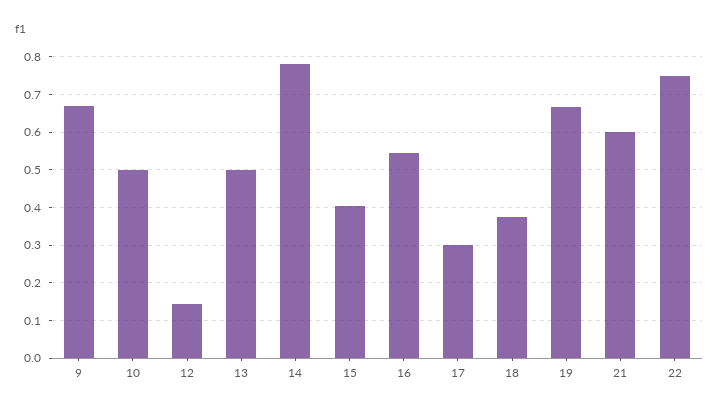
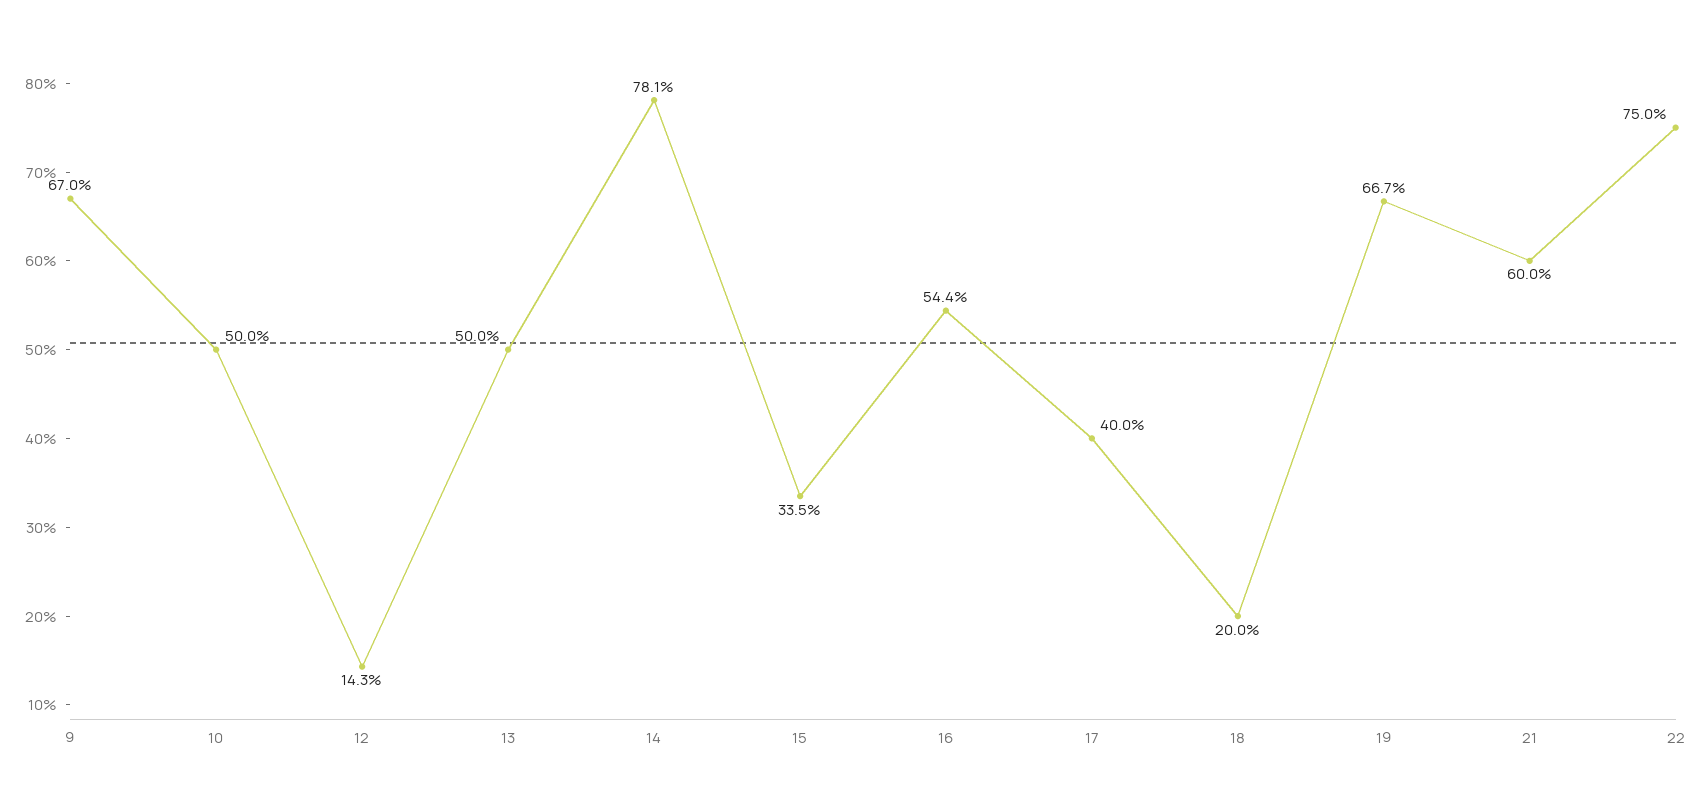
15: 0.4 -> 0.335
17: 0.3 -> 0.4
18: 0.38 -> 0.2

